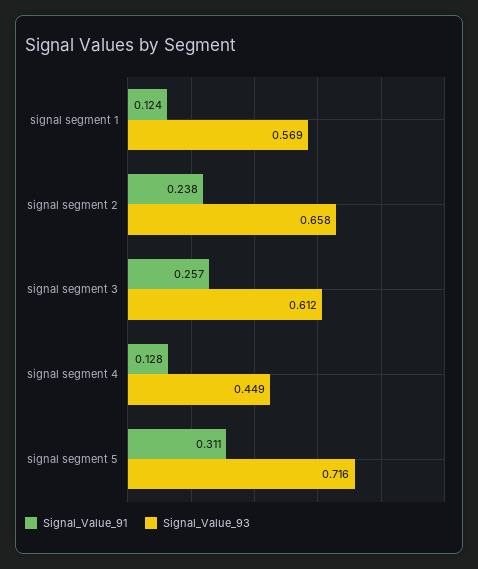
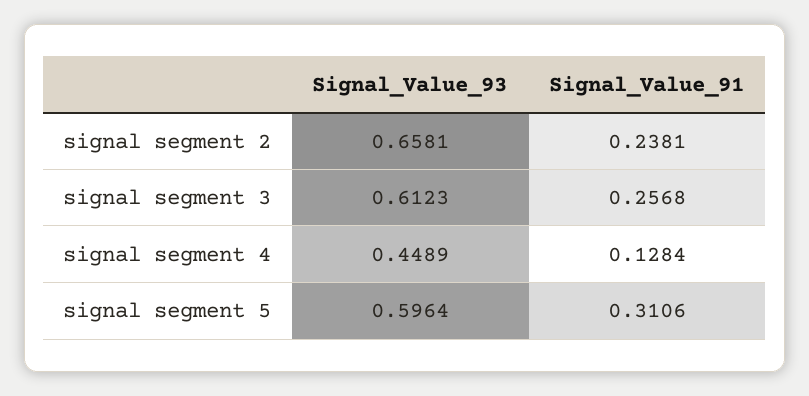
Signal_Value_91, signal segment 1: 0.124 -> none
Signal_Value_93, signal segment 1: 0.569 -> none
Signal_Value_93, signal segment 5: 0.716 -> 0.5964

